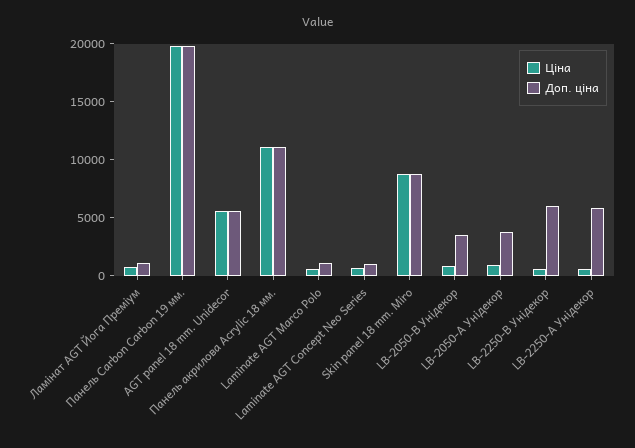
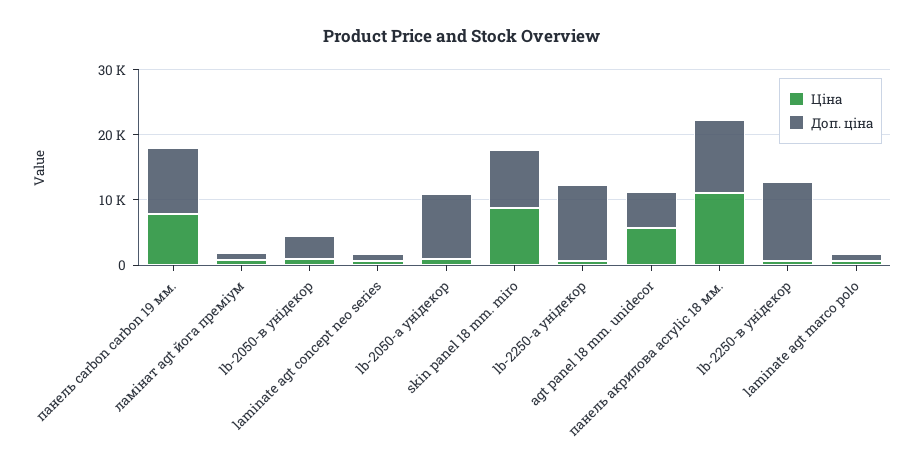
Ціна, Панель Carbon Carbon 19 мм.: 20000 -> 8000
Доп. ціна, Панель Carbon Carbon 19 мм.: 20000 -> 10000
Доп. ціна, LB-2050-А Унідекор: 4000 -> 10000
Доп. ціна, LB-2250-В Унідекор: 6000 -> 12000
Доп. ціна, LB-2250-А Унідекор: 6000 -> 12000

